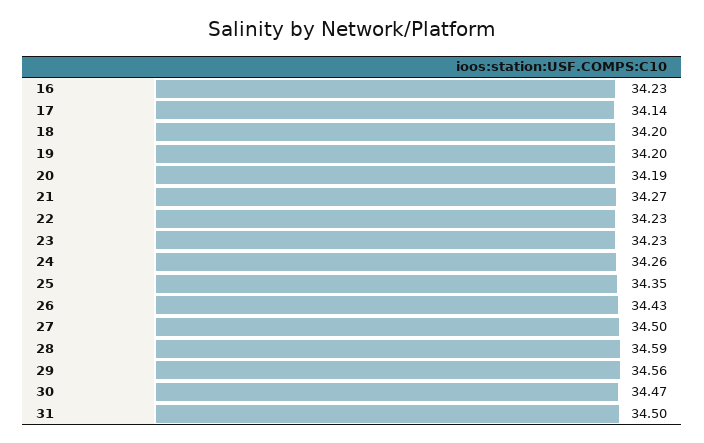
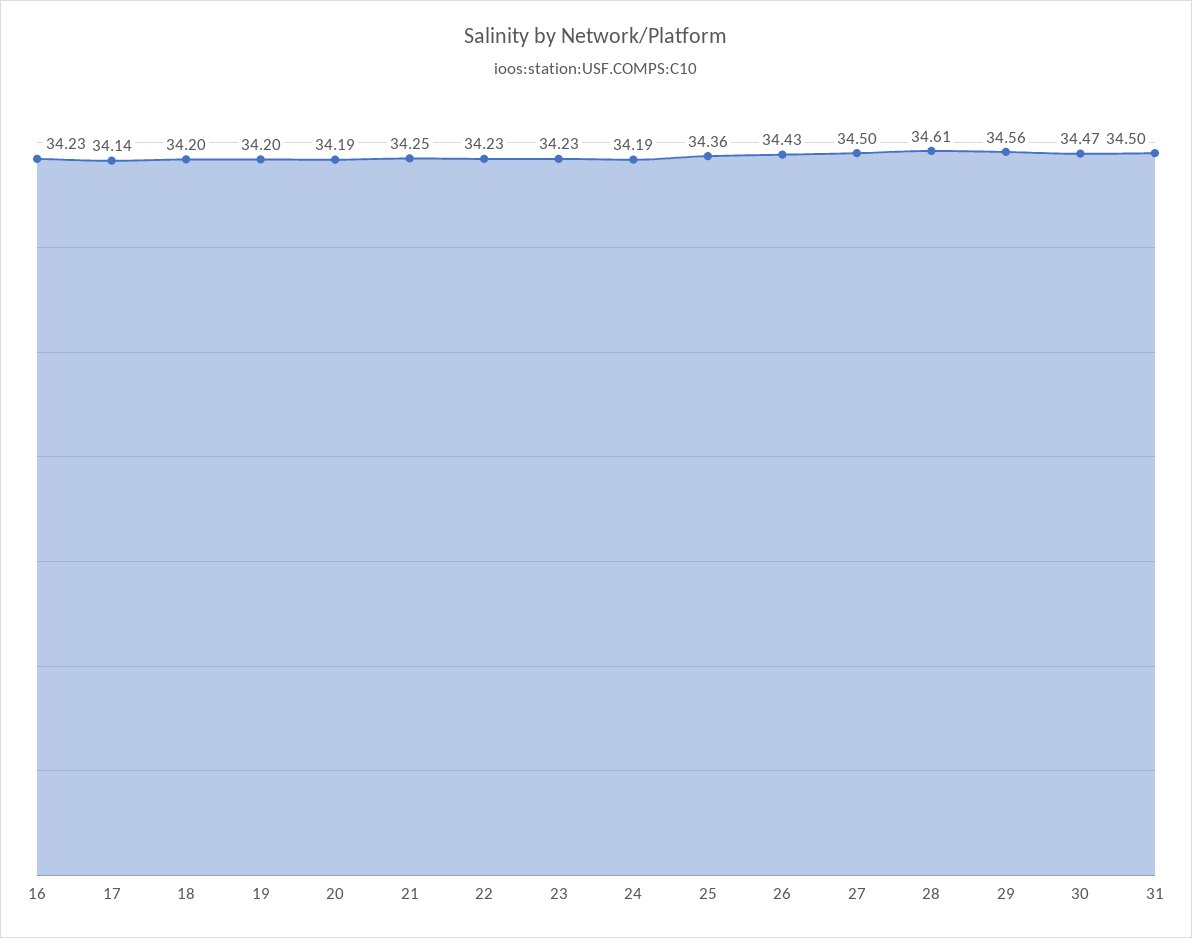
21: 34.27 -> 34.25
24: 34.26 -> 34.19
25: 34.35 -> 34.36
28: 34.59 -> 34.61

